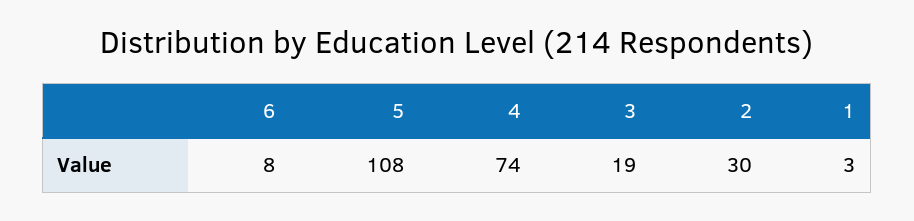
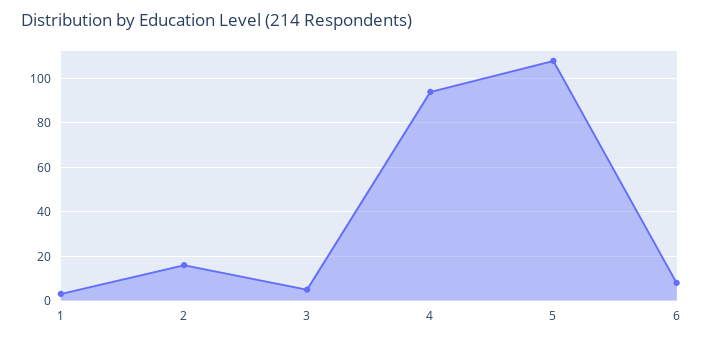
4: 74 -> 95
3: 19 -> 5
2: 30 -> 15

